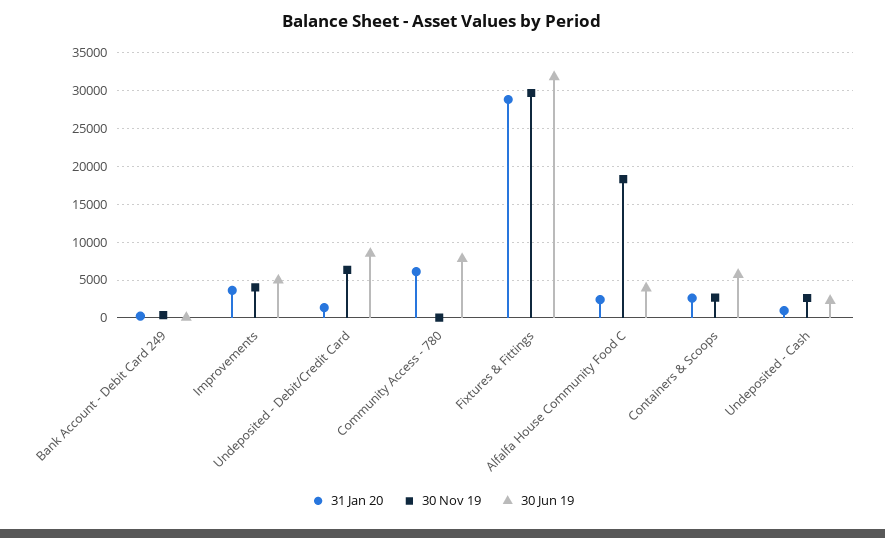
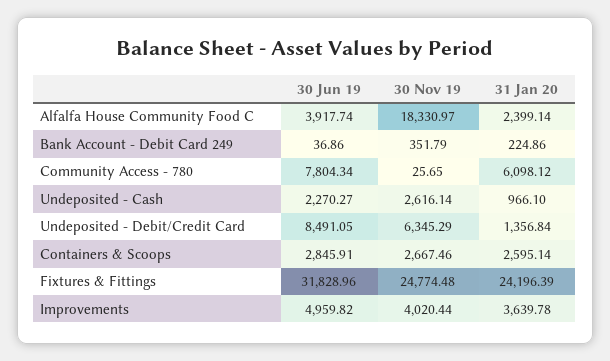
31 Jan 20, Fixtures & Fittings: 29000 -> 24196.39
30 Nov 19, Fixtures & Fittings: 30000 -> 24774.48
30 Jun 19, Containers & Scoops: 6000 -> 2845.91

